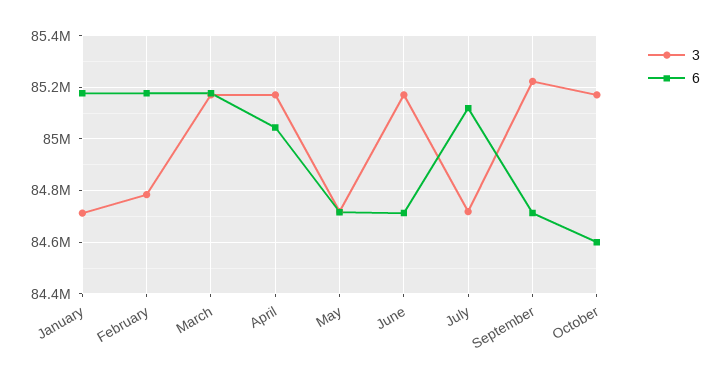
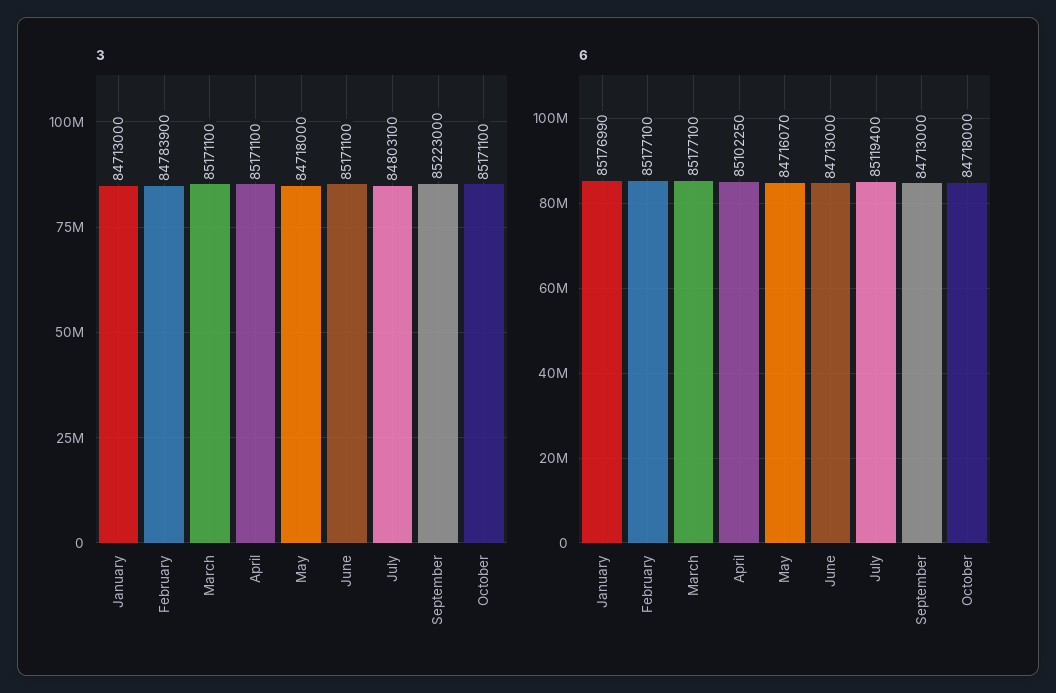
6, April: 85050000 -> 85102250
3, July: 84725000 -> 84803100
6, October: 84600000 -> 84718000

